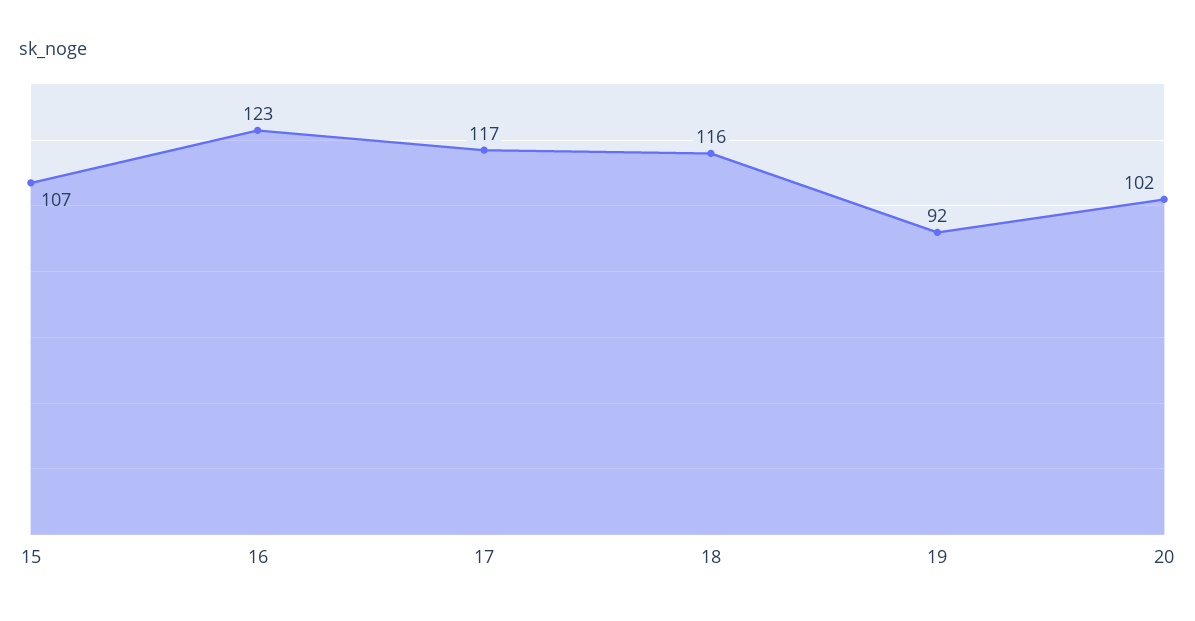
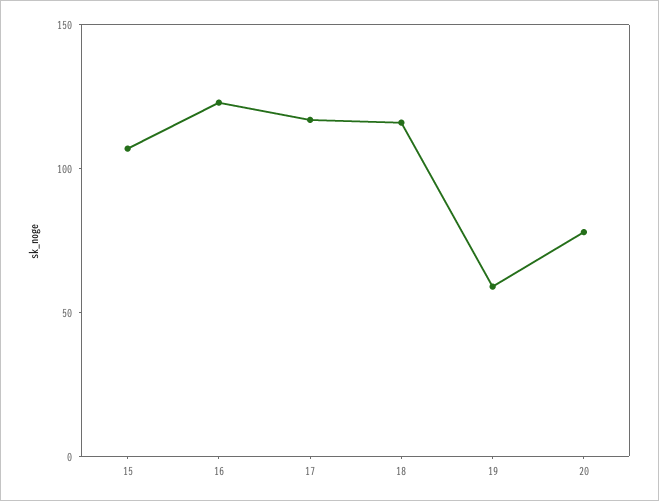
19: 92 -> 60
20: 102 -> 80

